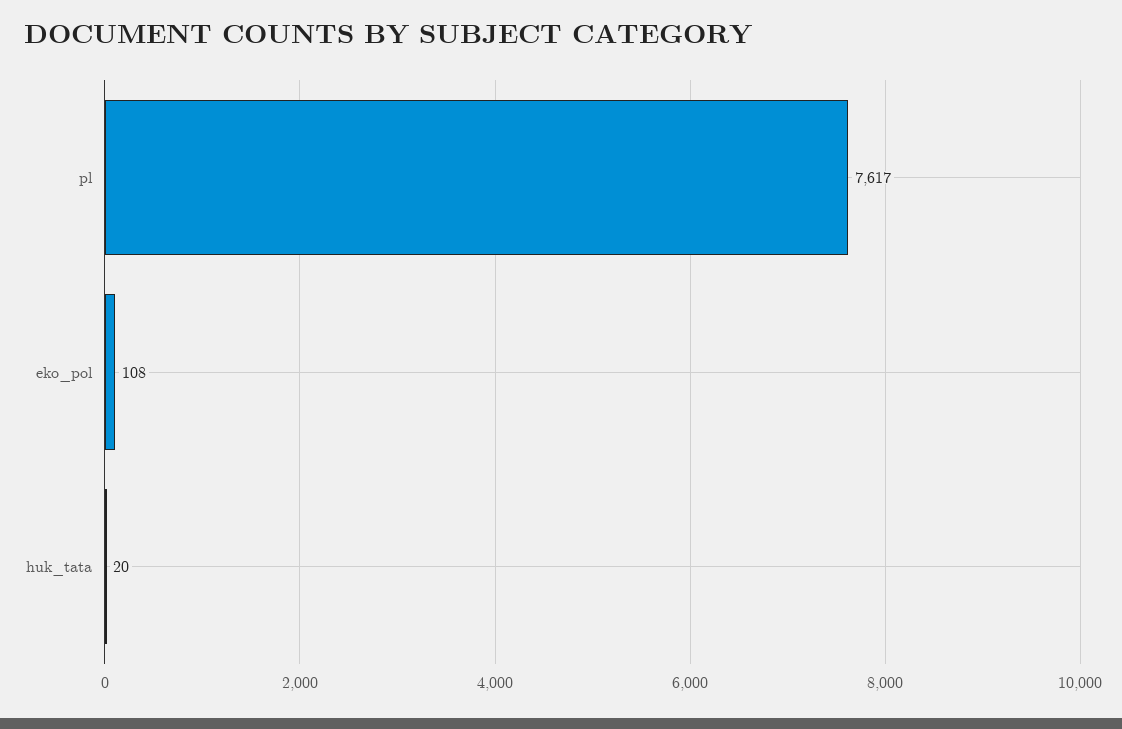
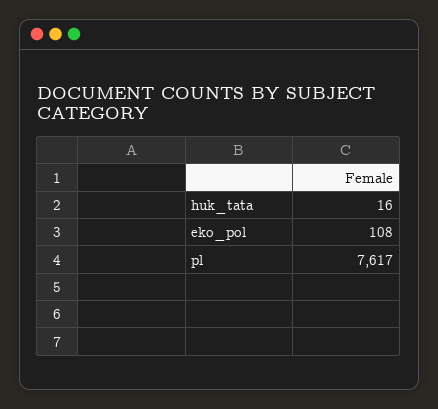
huk_tata: 20 -> 16

